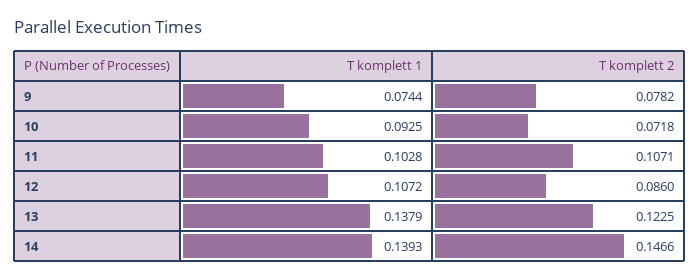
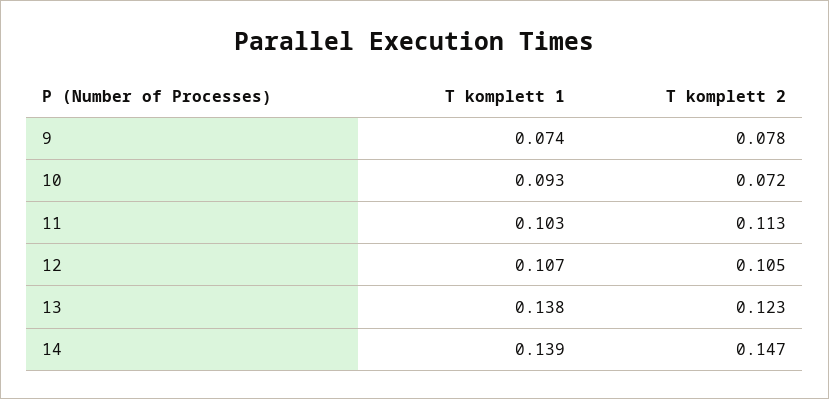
T komplett 2, 11: 0.1071 -> 0.113
T komplett 2, 12: 0.086 -> 0.105

